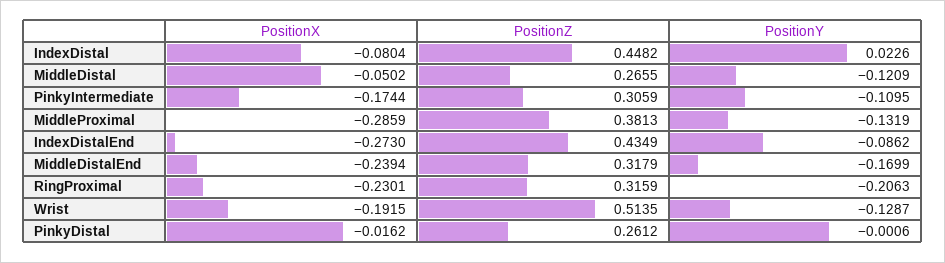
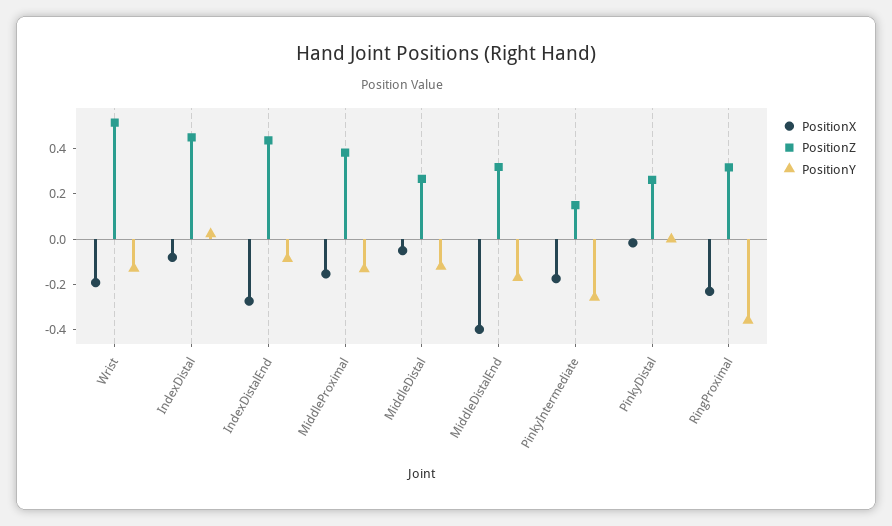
PositionZ, PinkyIntermediate: 0.3059 -> 0.15
PositionY, PinkyIntermediate: -0.1095 -> -0.25
PositionX, MiddleProximal: -0.2859 -> -0.15
PositionX, MiddleDistalEnd: -0.2394 -> -0.4
PositionY, RingProximal: -0.2063 -> -0.35

